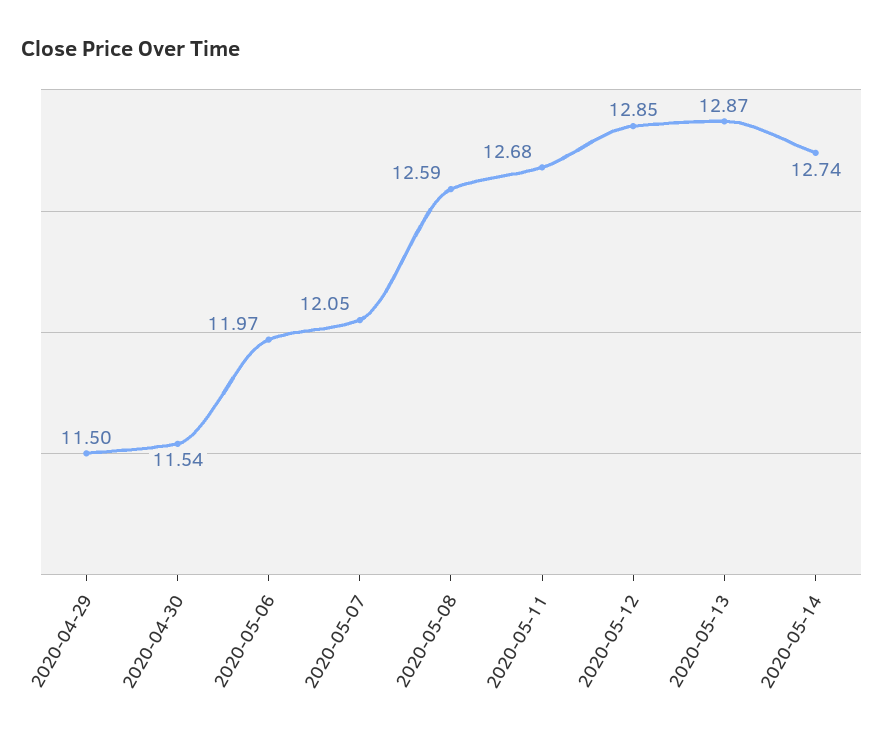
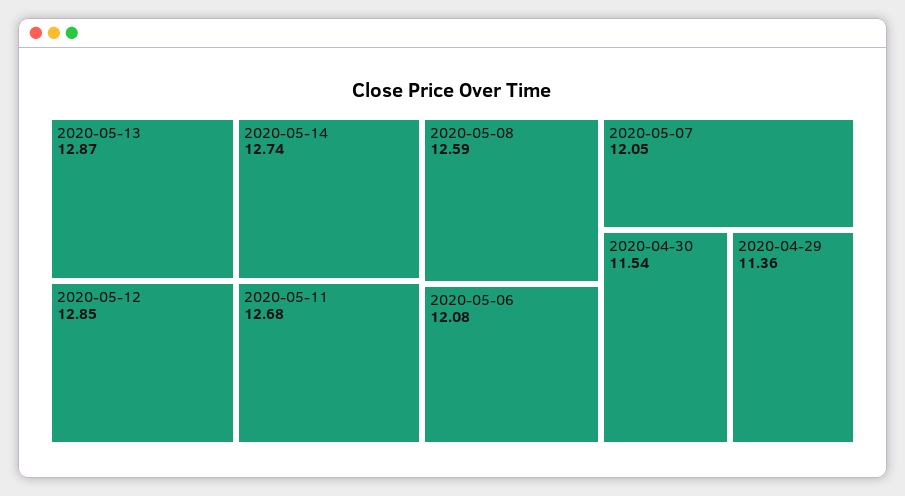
2020-04-29: 11.5 -> 11.36
2020-05-06: 11.97 -> 12.08

